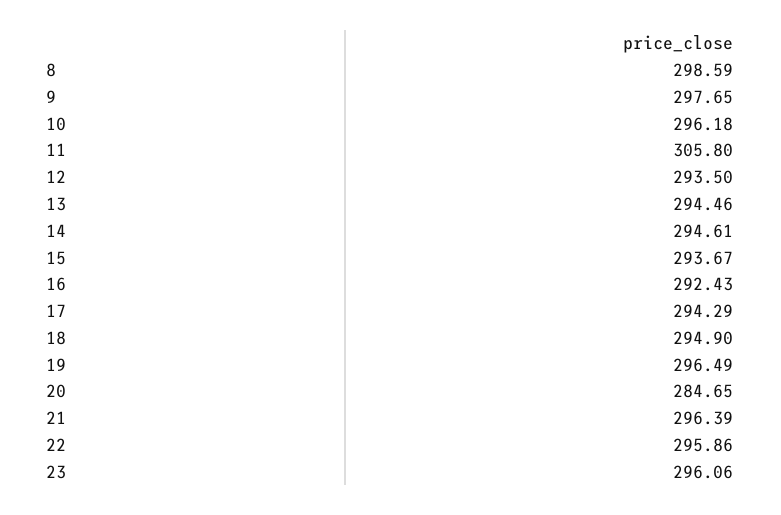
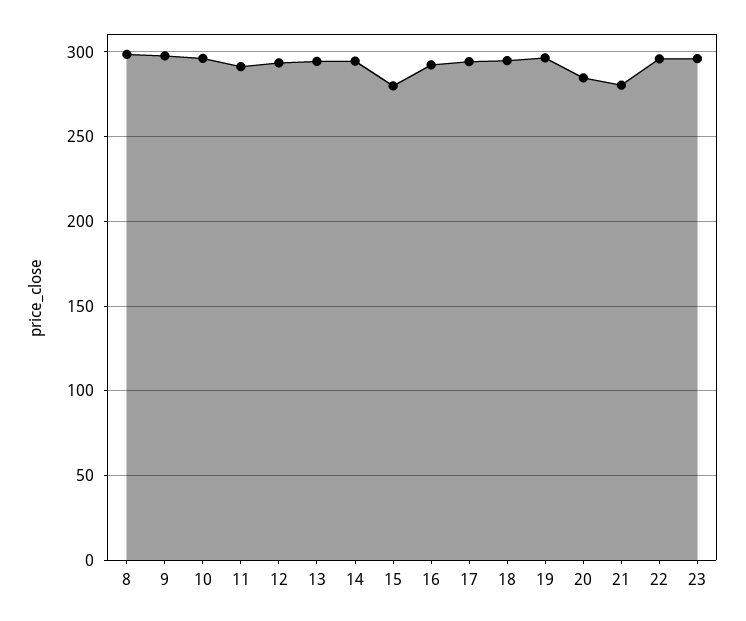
11: 305.8 -> 290
15: 293.67 -> 280
21: 296.39 -> 280

